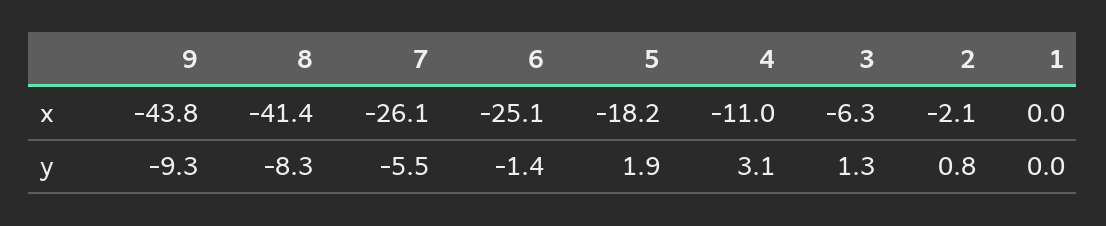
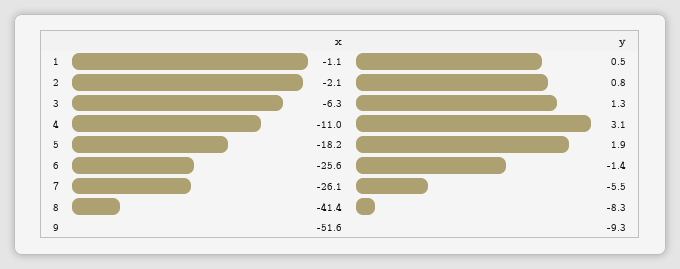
9, x: -43.8 -> -51.6
6, x: -25.1 -> -25.6
1, x: 0 -> -1.1
1, y: 0 -> 0.5

